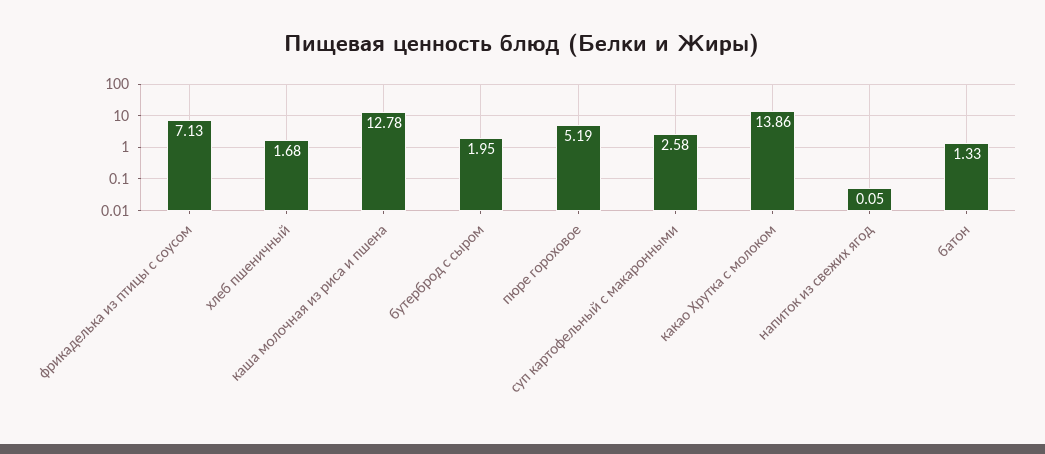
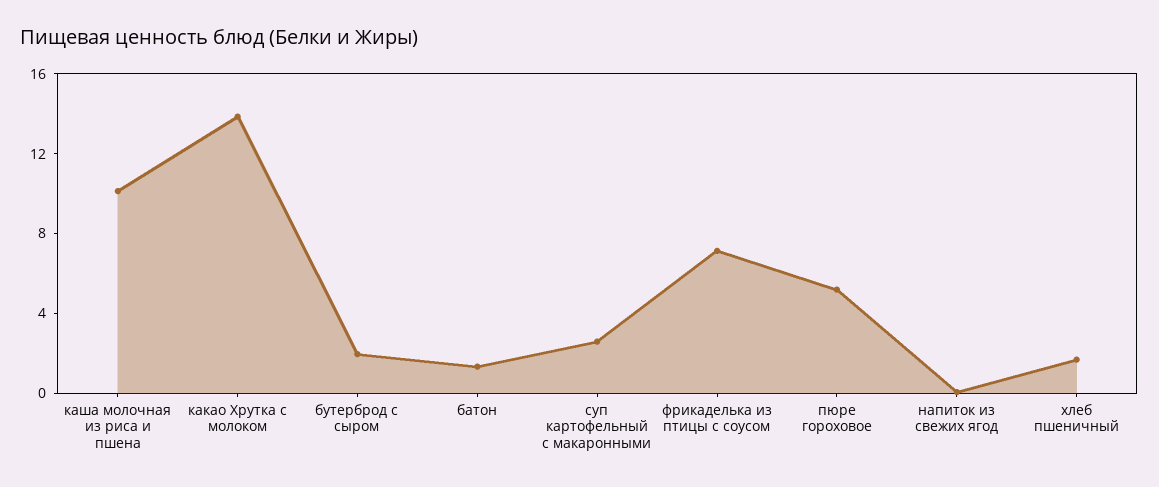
каша молочная из риса и пшена: 12.78 -> 10

